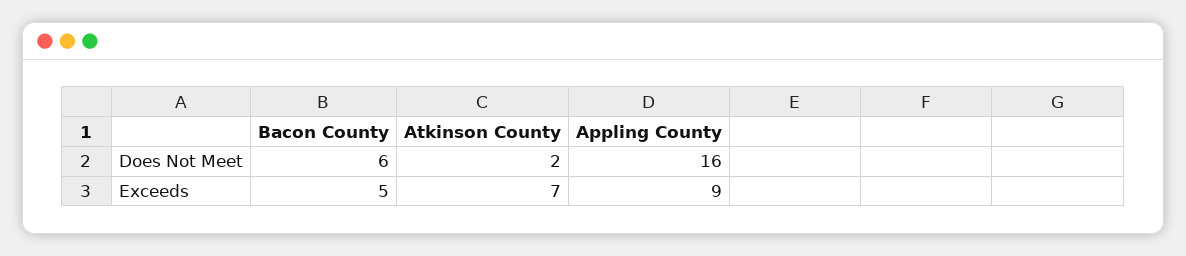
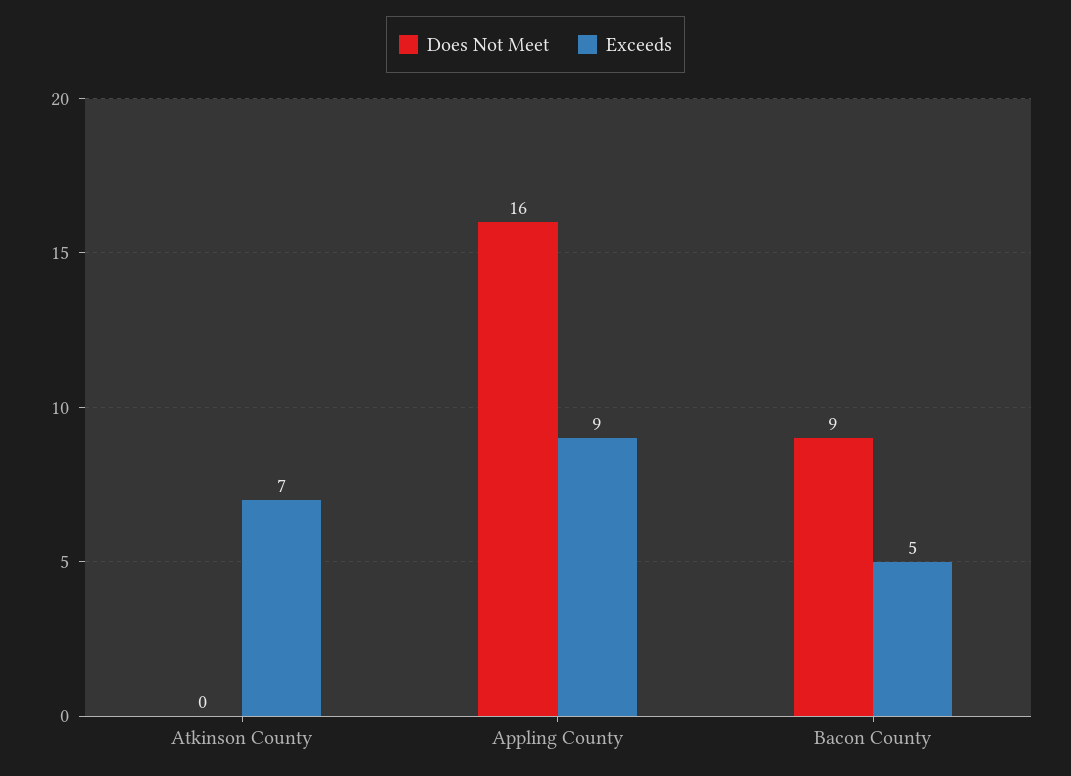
Does Not Meet, Bacon County: 6 -> 9
Does Not Meet, Atkinson County: 2 -> 0

